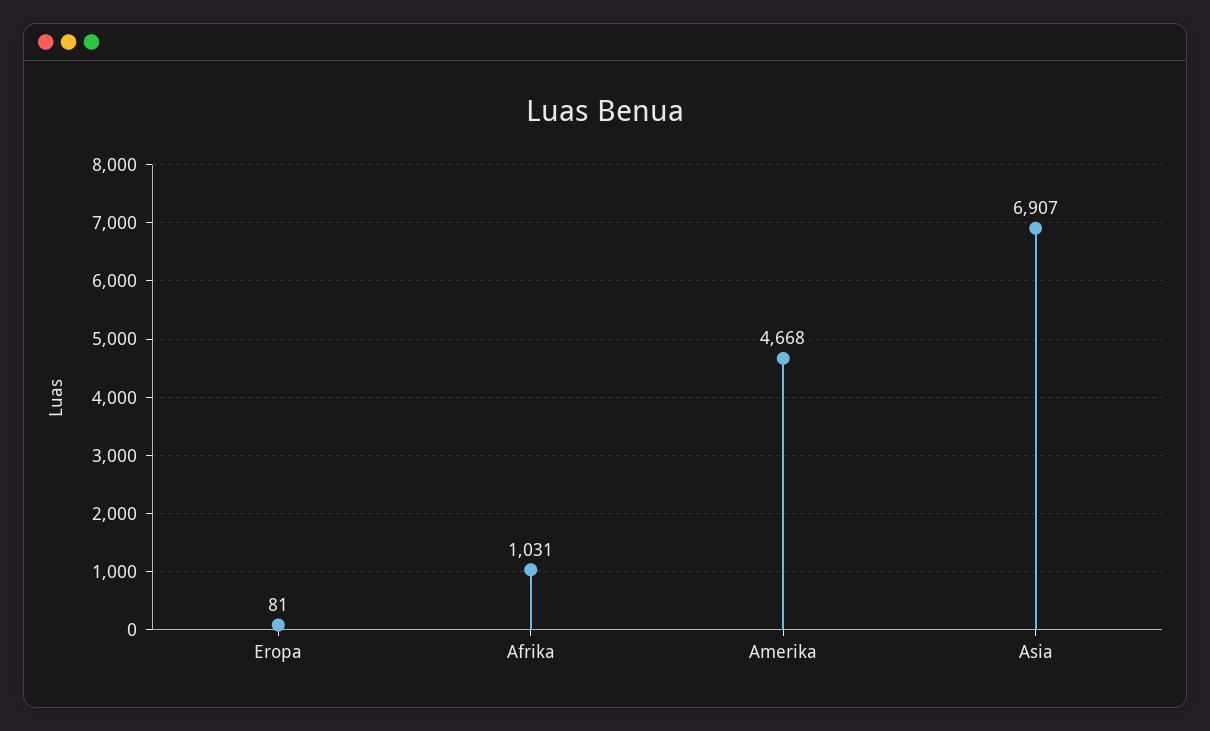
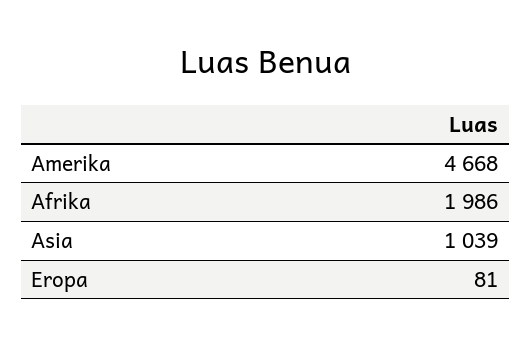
Afrika: 1031 -> 1986
Asia: 6907 -> 1039

